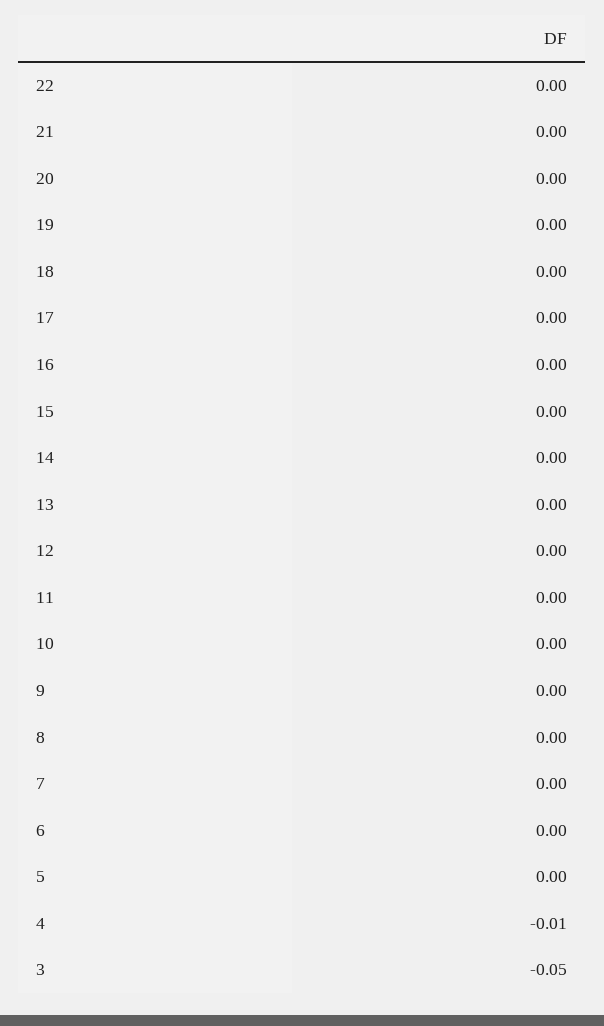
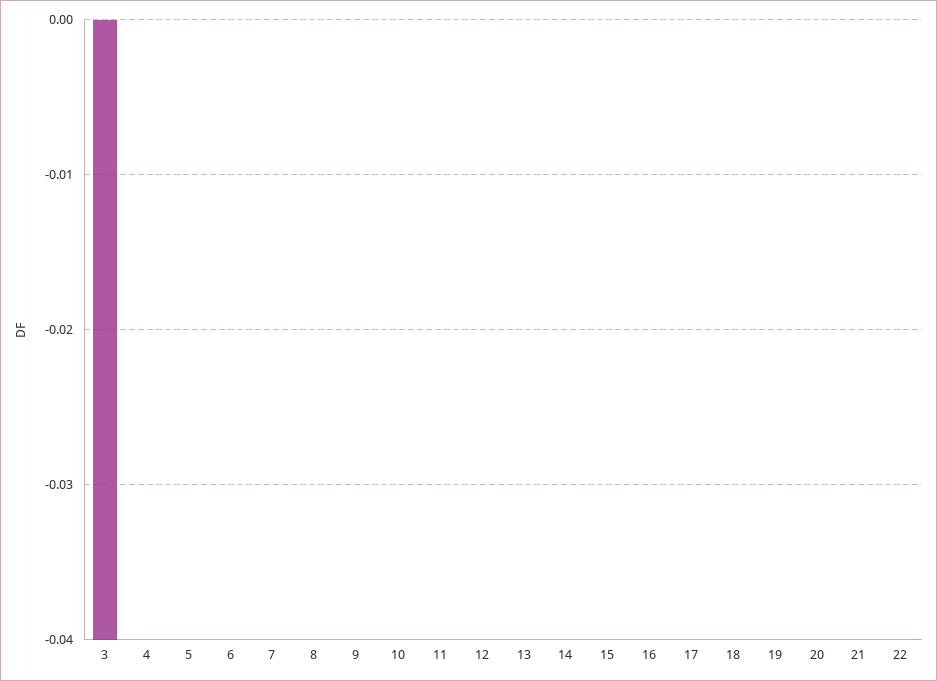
4: -0.01 -> 0
3: -0.05 -> -0.04

